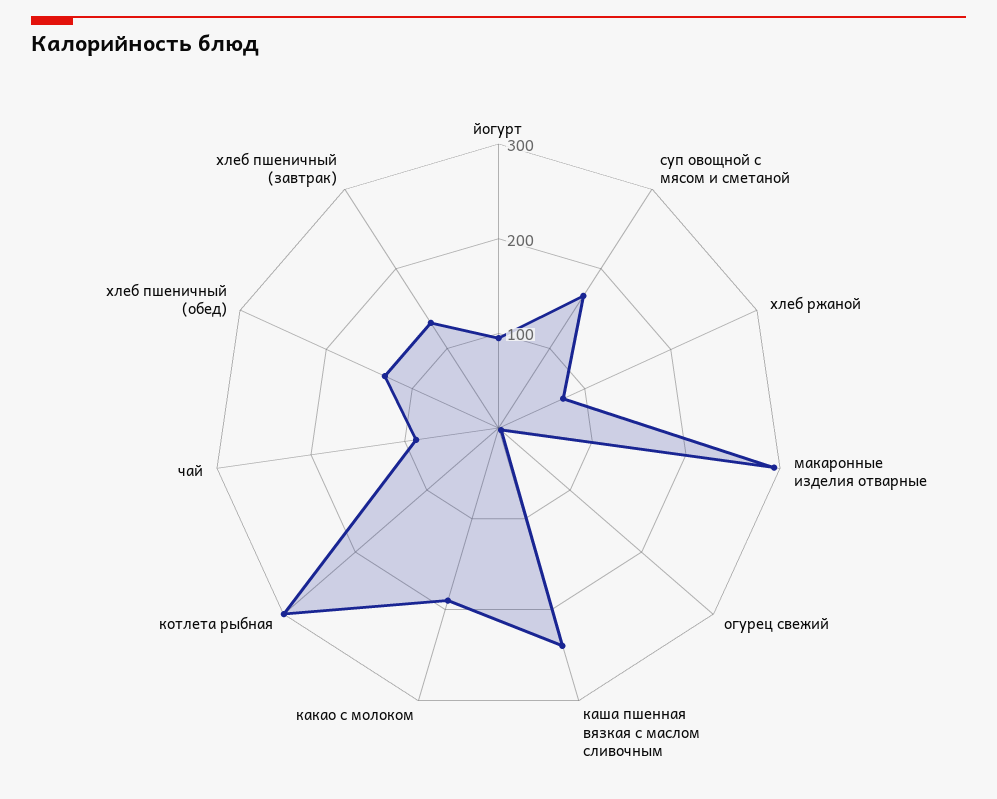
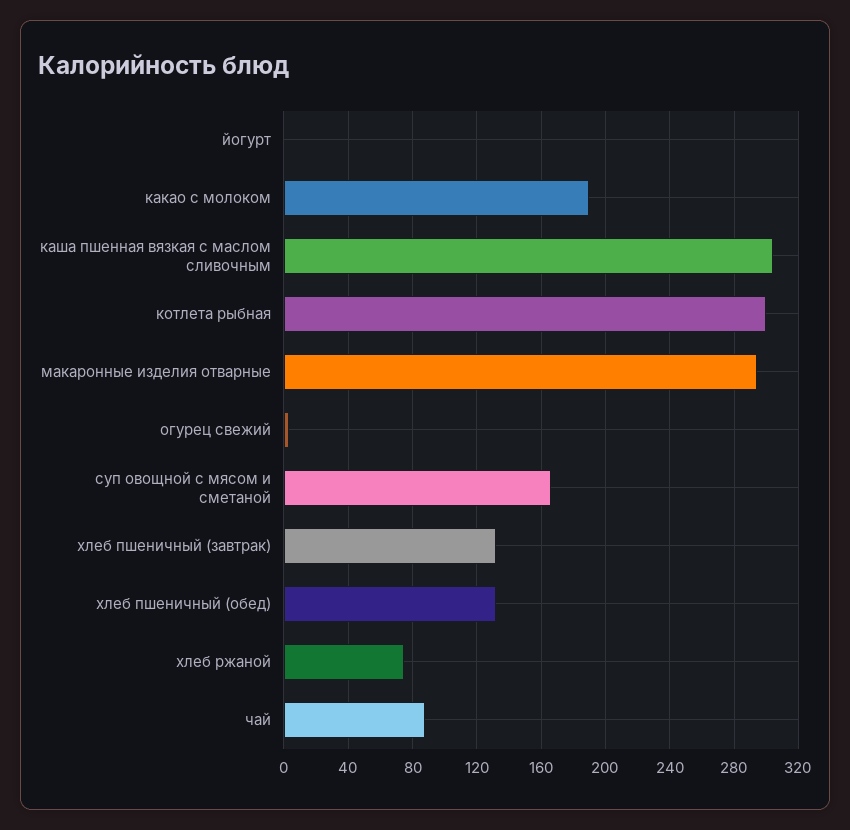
йогурт: 100 -> 0
каша пшенная вязкая с маслом сливочным: 240 -> 305

